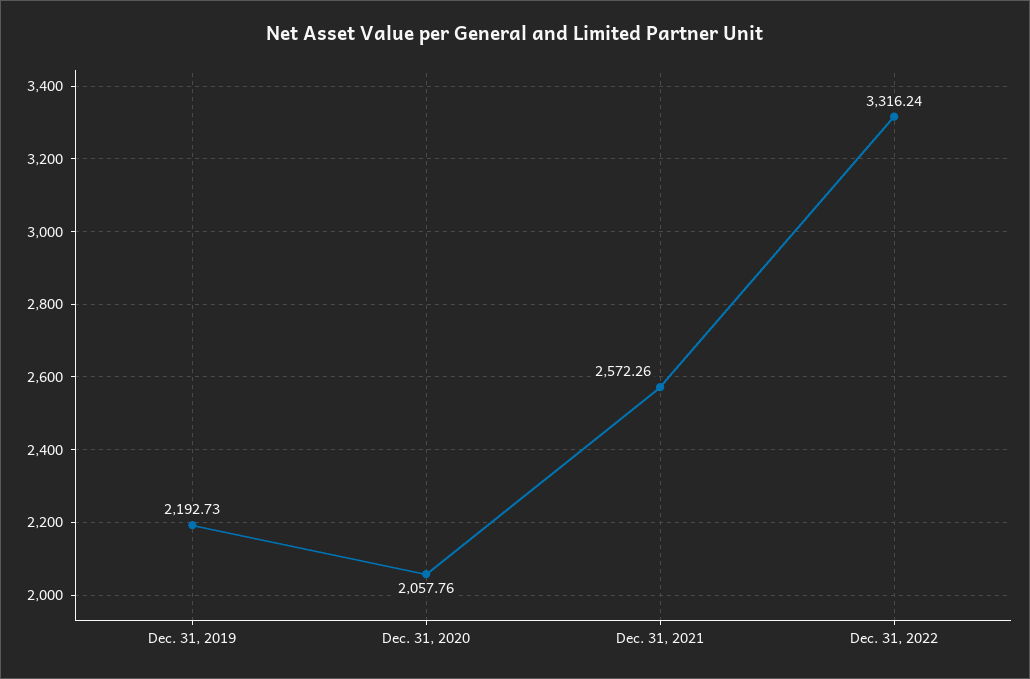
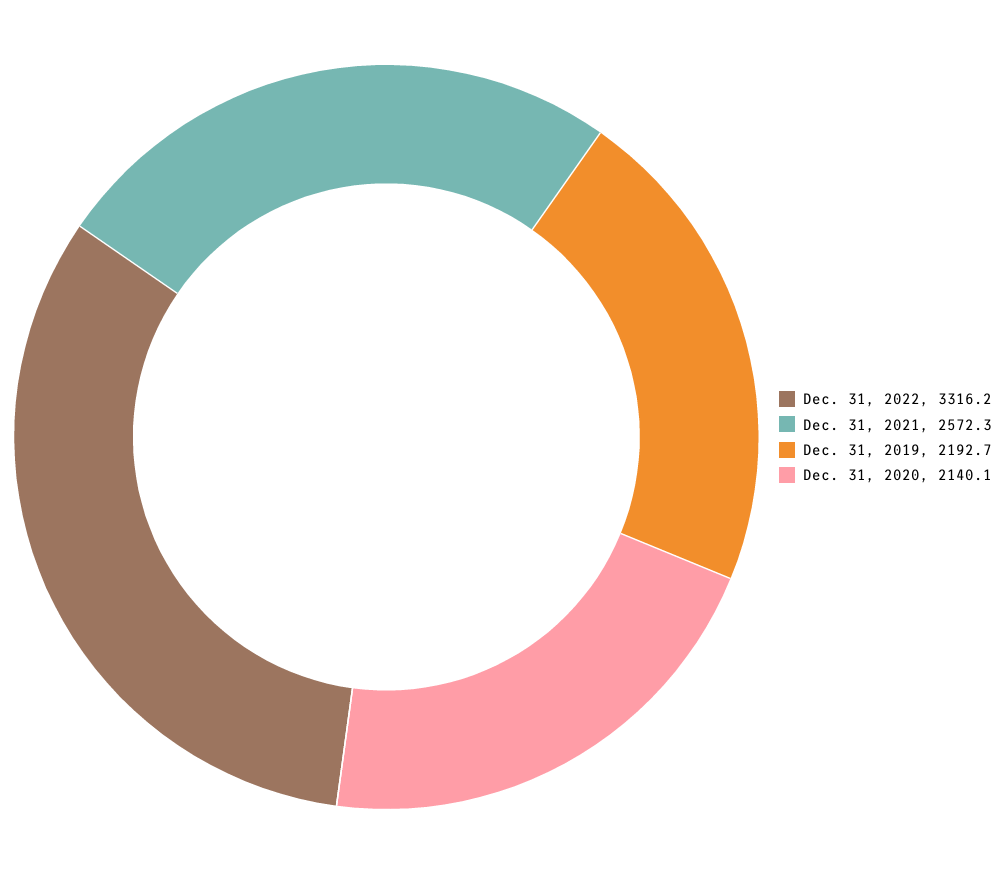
Dec. 31, 2020: 2057.76 -> 2140.1

